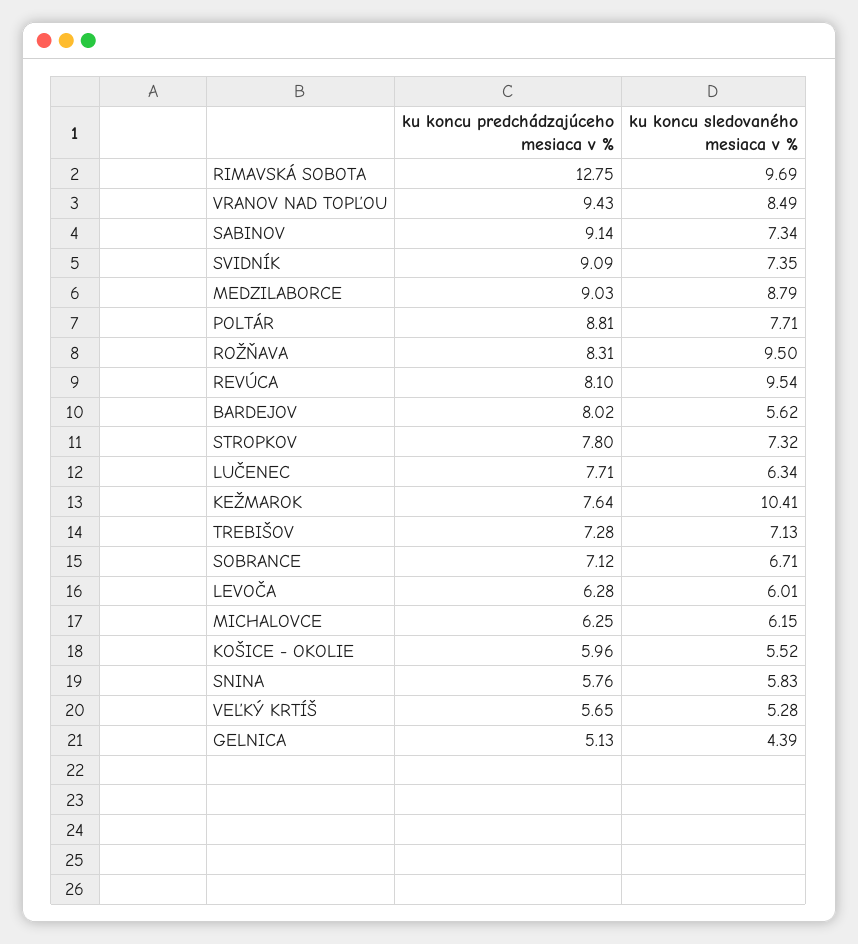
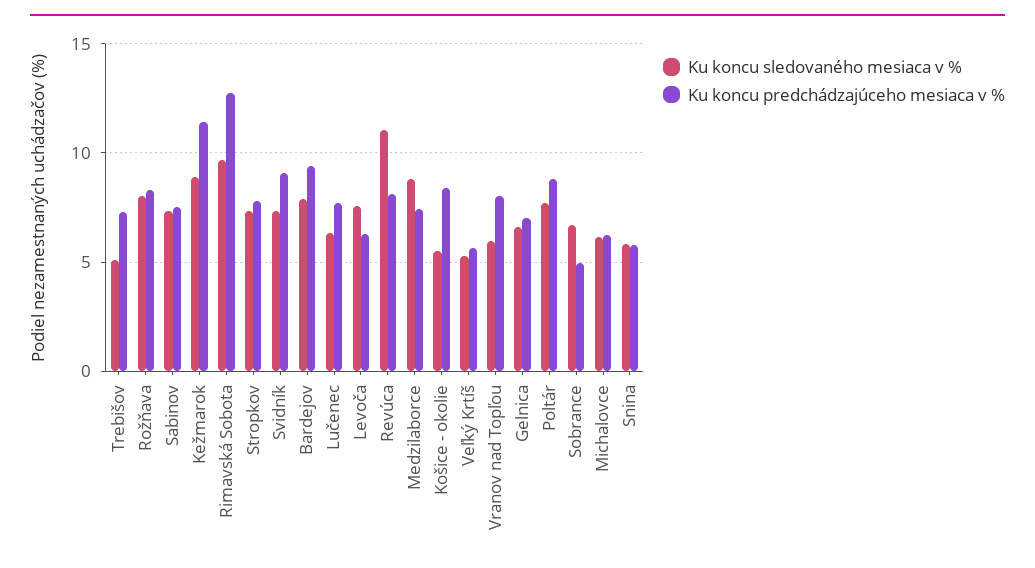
ku koncu predchádzajúceho mesiaca v %, VRANOV NAD TOPĽOU: 9.43 -> 8
ku koncu sledovaného mesiaca v %, VRANOV NAD TOPĽOU: 8.49 -> 6
ku koncu predchádzajúceho mesiaca v %, SABINOV: 9.14 -> 7.5
ku koncu predchádzajúceho mesiaca v %, MEDZILABORCE: 9.03 -> 7.5
ku koncu sledovaného mesiaca v %, ROŽŇAVA: 9.5 -> 8
ku koncu sledovaného mesiaca v %, REVÚCA: 9.54 -> 11
ku koncu predchádzajúceho mesiaca v %, BARDEJOV: 8.02 -> 9.5
ku koncu sledovaného mesiaca v %, BARDEJOV: 5.62 -> 8
ku koncu predchádzajúceho mesiaca v %, KEŽMAROK: 7.64 -> 11.5
ku koncu sledovaného mesiaca v %, KEŽMAROK: 10.41 -> 9
ku koncu sledovaného mesiaca v %, TREBIŠOV: 7.13 -> 5
ku koncu predchádzajúceho mesiaca v %, SOBRANCE: 7.12 -> 5
ku koncu sledovaného mesiaca v %, LEVOČA: 6.01 -> 7.5
ku koncu predchádzajúceho mesiaca v %, KOŠICE - OKOLIE: 5.96 -> 8.5
ku koncu predchádzajúceho mesiaca v %, GELNICA: 5.13 -> 7
ku koncu sledovaného mesiaca v %, GELNICA: 4.39 -> 6.5

